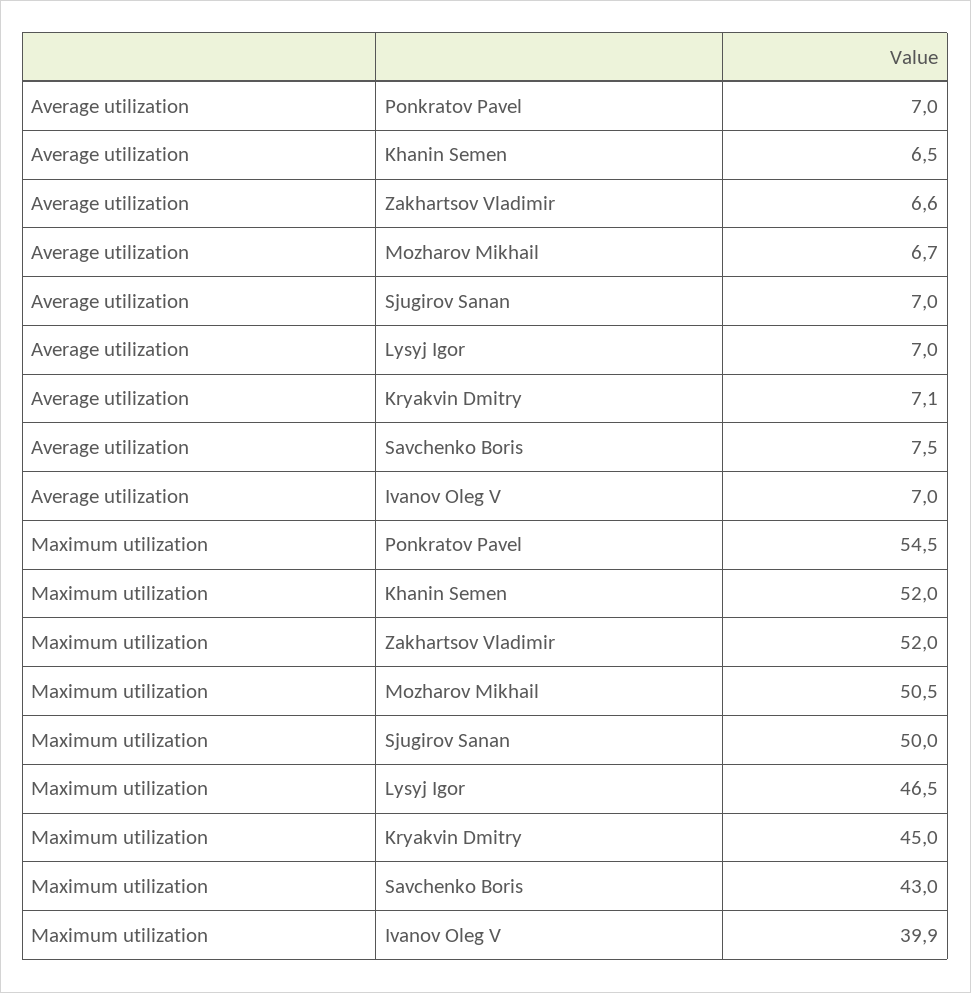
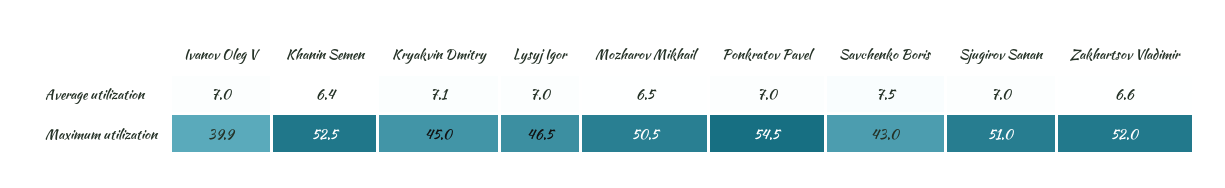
Average utilization, Khanin Semen: 6.5 -> 6.4
Average utilization, Mozharov Mikhail: 6.7 -> 6.5
Maximum utilization, Khanin Semen: 52 -> 52.5
Maximum utilization, Sjugirov Sanan: 50 -> 51

